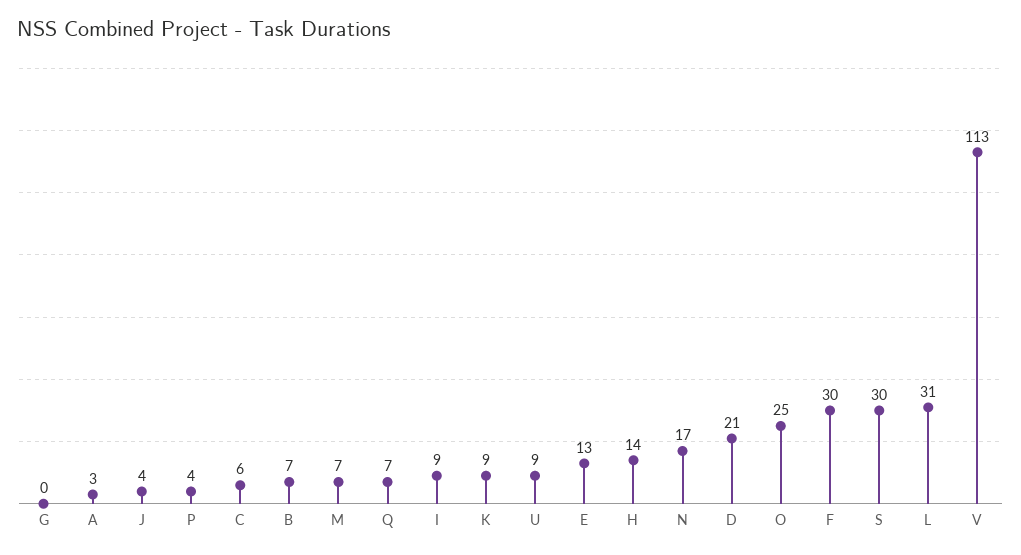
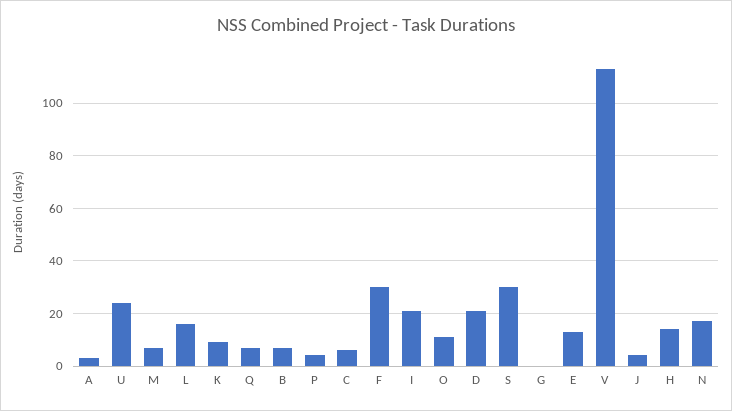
I: 9 -> 20
U: 9 -> 25
O: 25 -> 10
L: 31 -> 15

